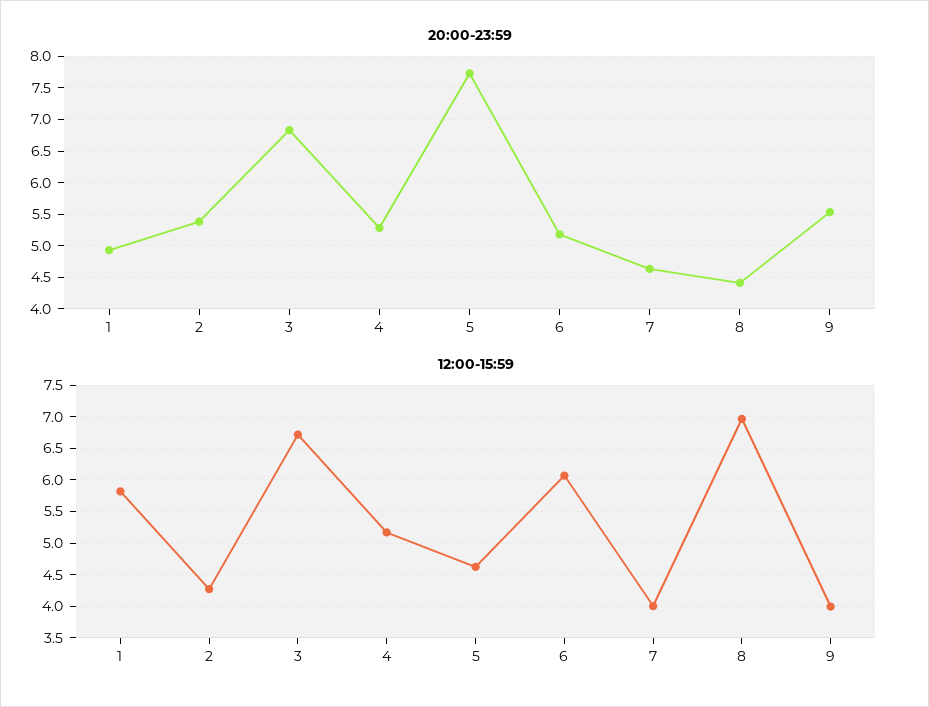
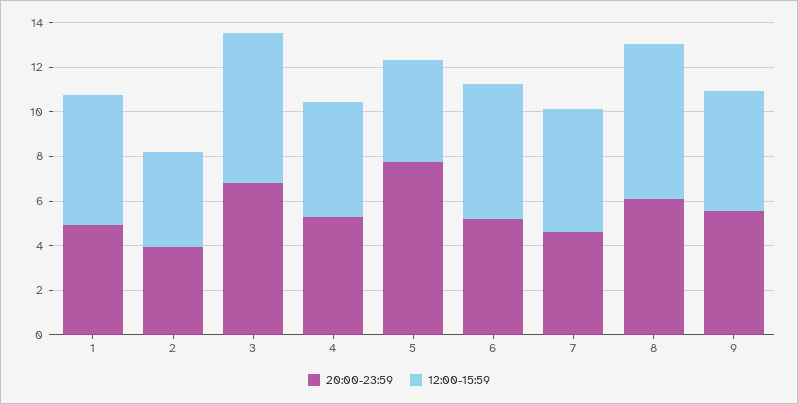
20:00-23:59, 2: 5.4 -> 4
20:00-23:59, 8: 4.4 -> 6
12:00-15:59, 7: 4 -> 5.5
12:00-15:59, 9: 4 -> 5.5

